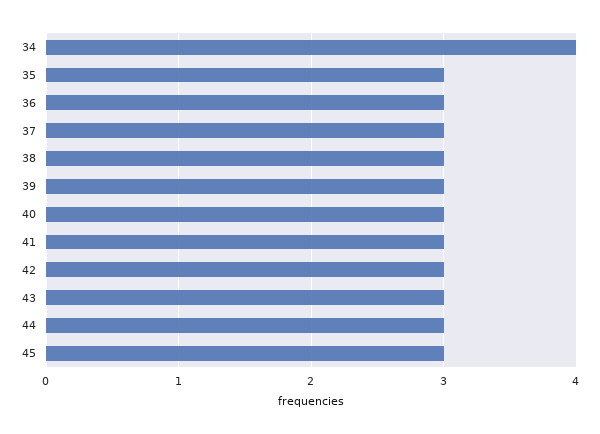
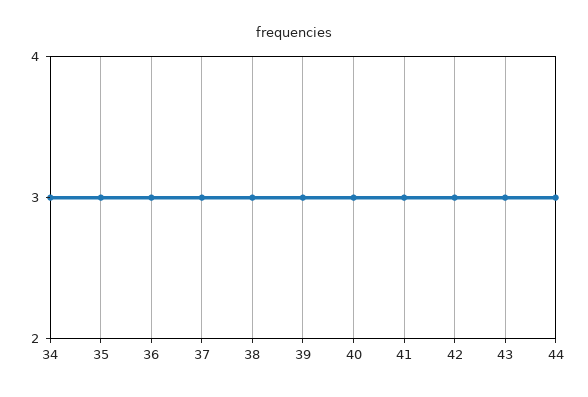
34: 4 -> 3
45: 3 -> none

